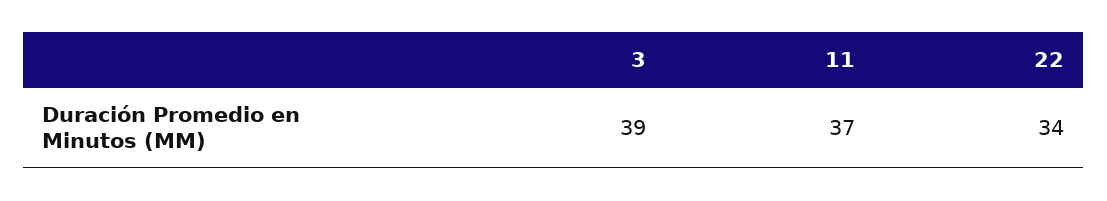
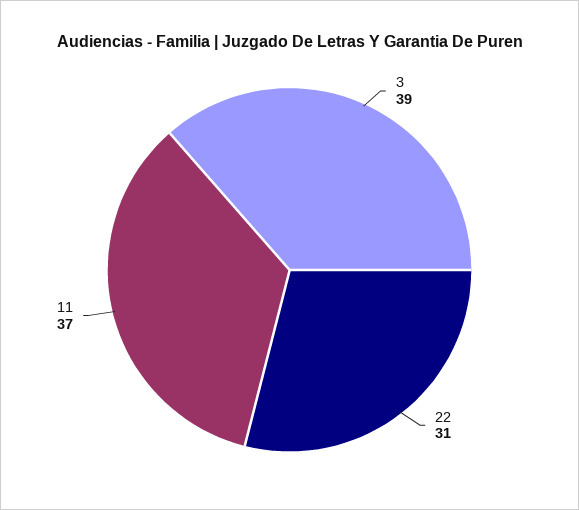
22: 34 -> 31

